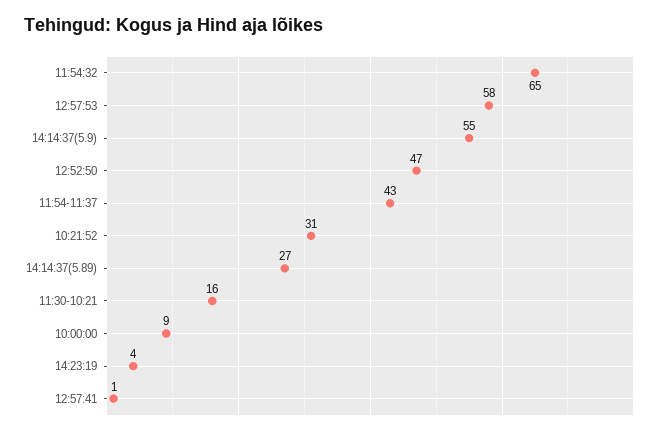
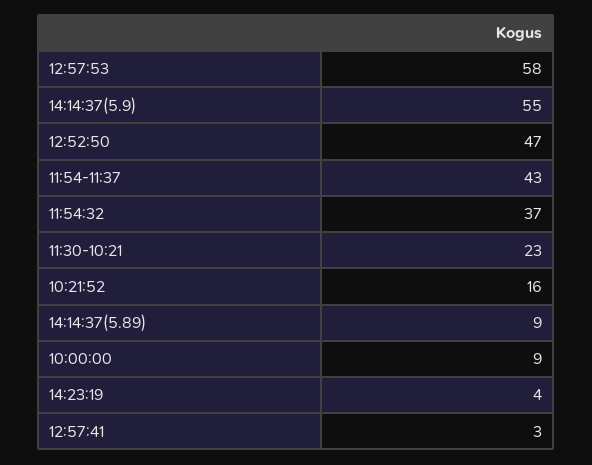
11:54:32: 65 -> 37
10:21:52: 31 -> 16
14:14:37(5.89): 27 -> 9
11:30-10:21: 16 -> 23
12:57:41: 1 -> 3

